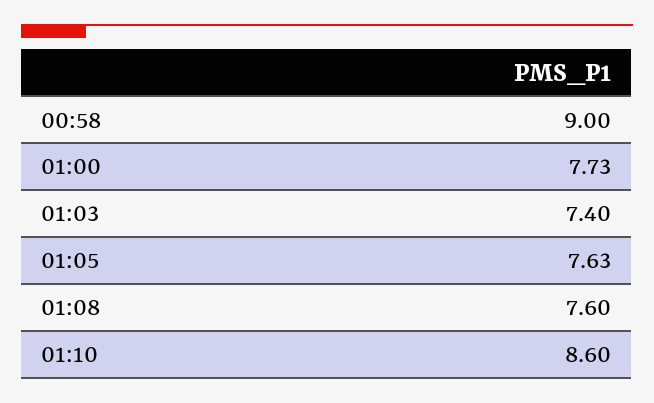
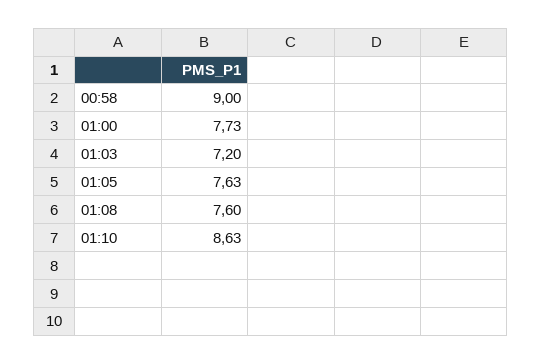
01:03: 7.4 -> 7.2
01:10: 8.6 -> 8.63

